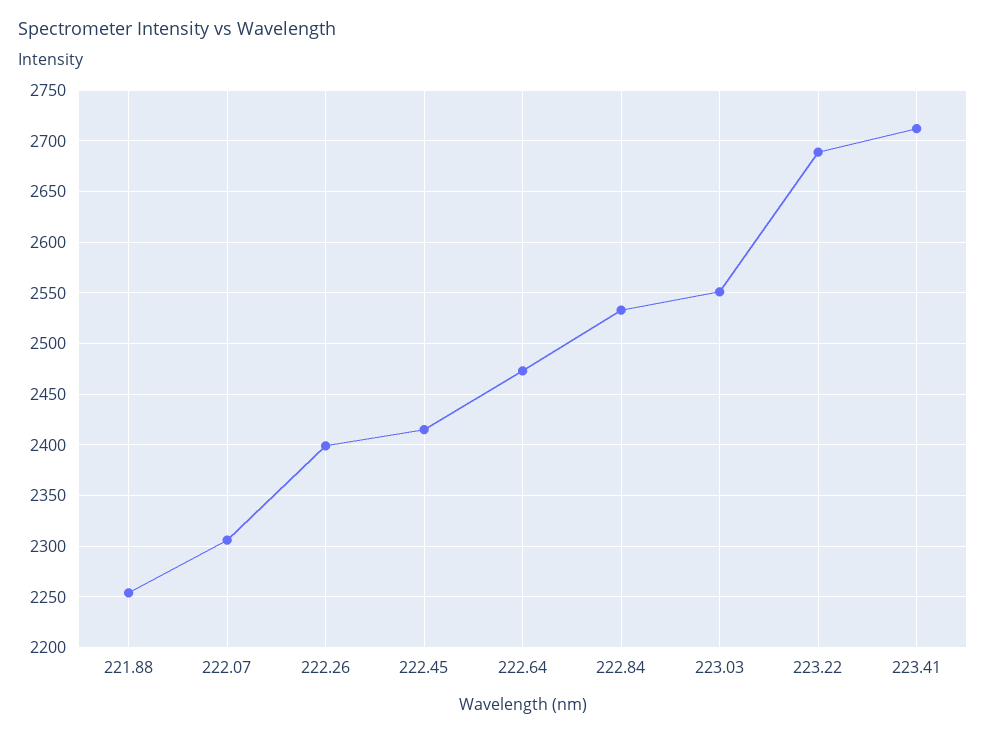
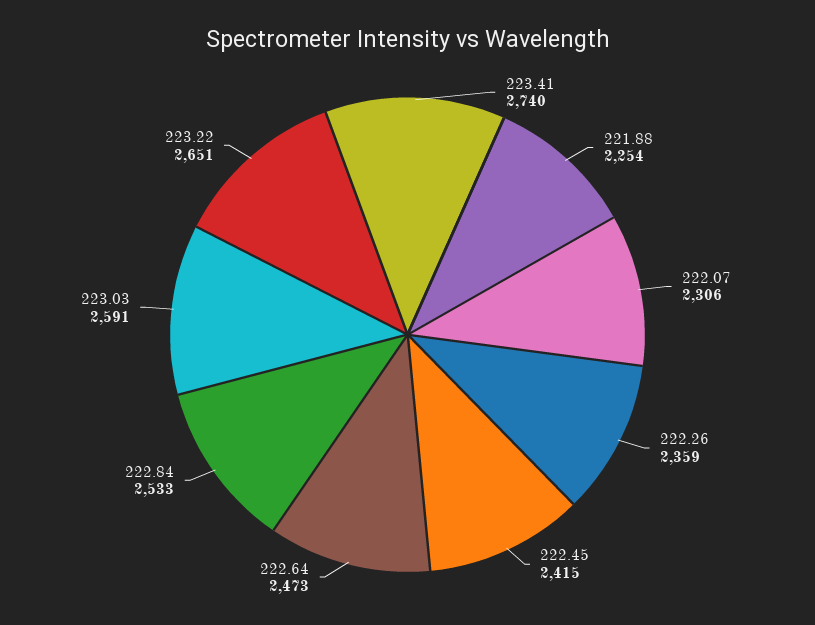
222.26: 2400 -> 2359
223.03: 2550 -> 2591
223.22: 2690 -> 2651
223.41: 2710 -> 2740

